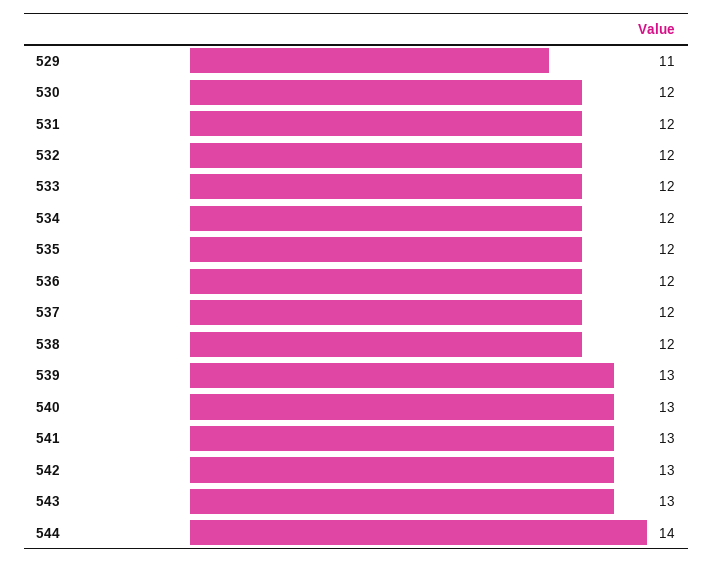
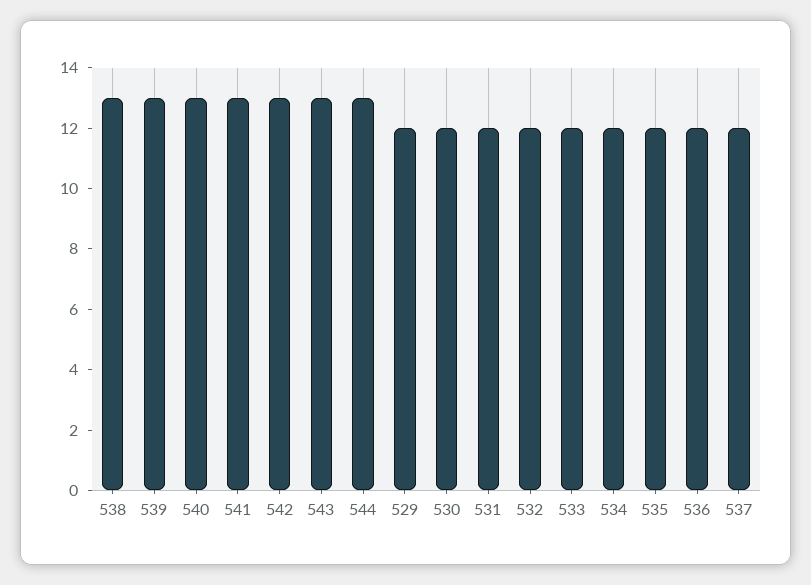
529: 11 -> 12
538: 12 -> 13
544: 14 -> 13

